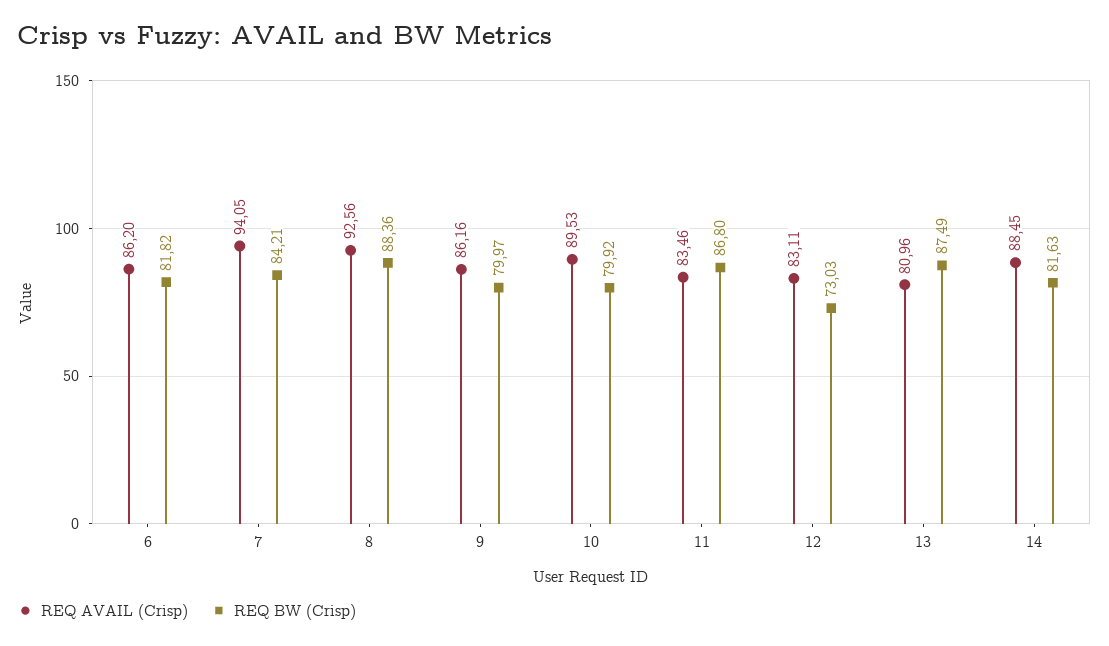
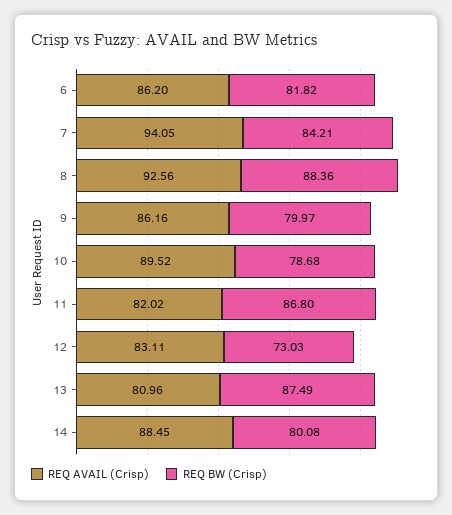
REQ AVAIL (Crisp), 10: 89.53 -> 89.52
REQ BW (Crisp), 10: 79.92 -> 78.68
REQ AVAIL (Crisp), 11: 83.46 -> 82.02
REQ BW (Crisp), 14: 81.63 -> 80.08

